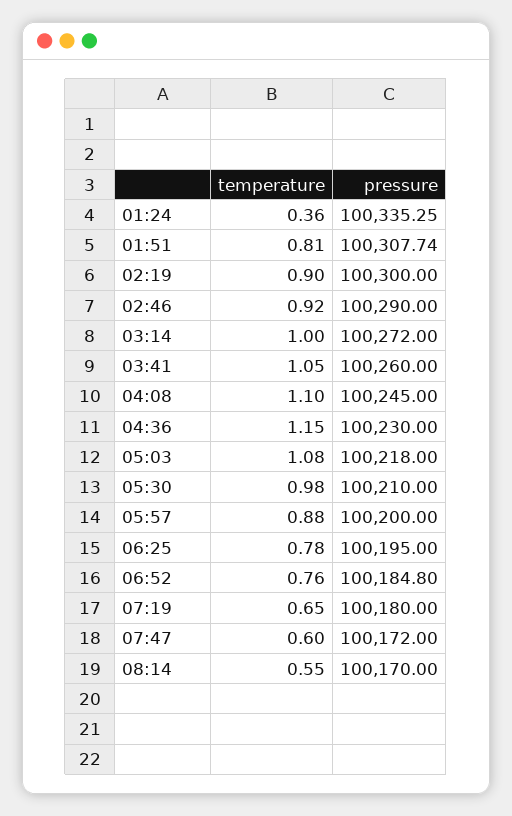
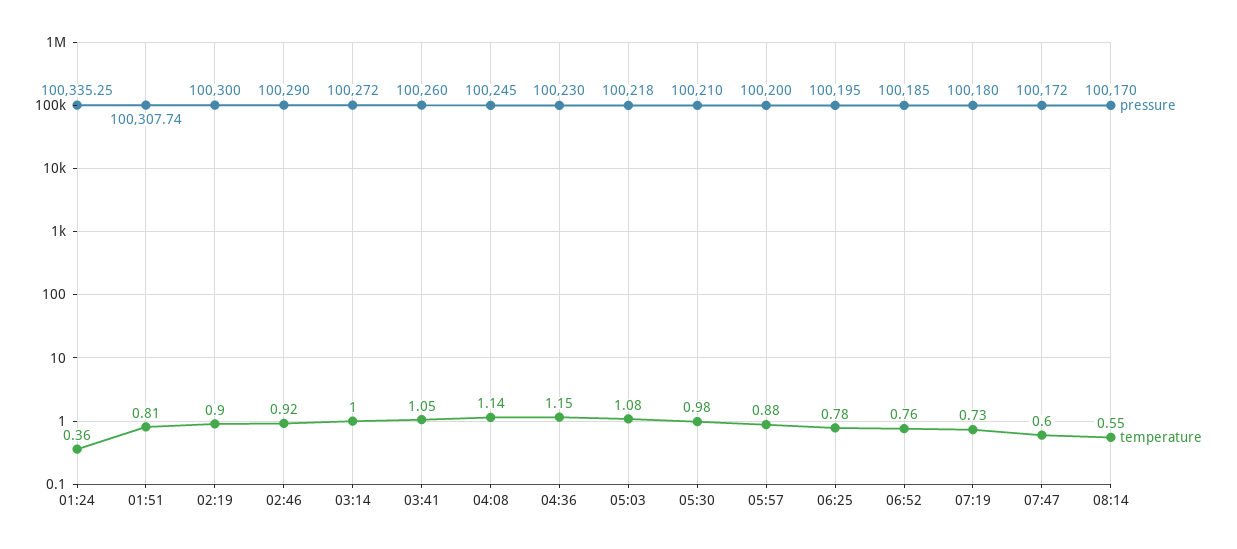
temperature, 04:08: 1.1 -> 1.14
pressure, 06:52: 100184.8 -> 100185
temperature, 07:19: 0.65 -> 0.73

